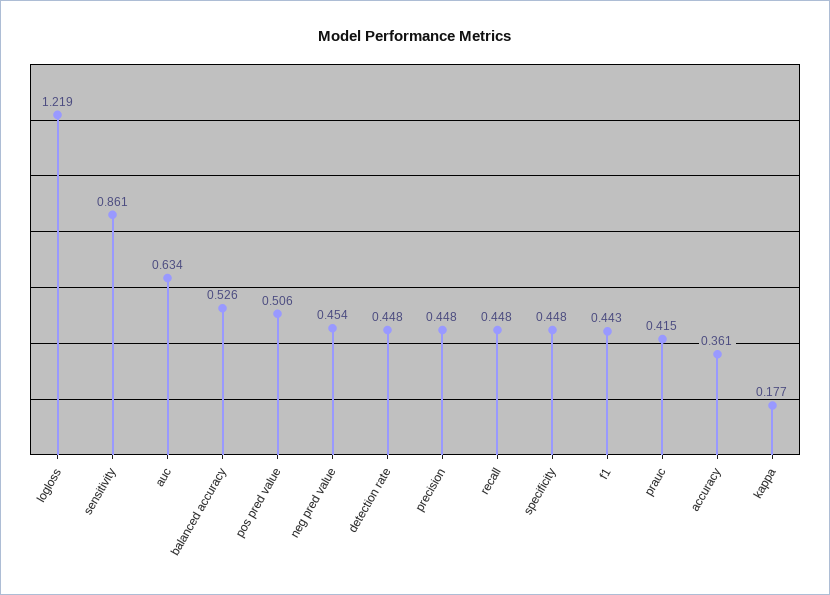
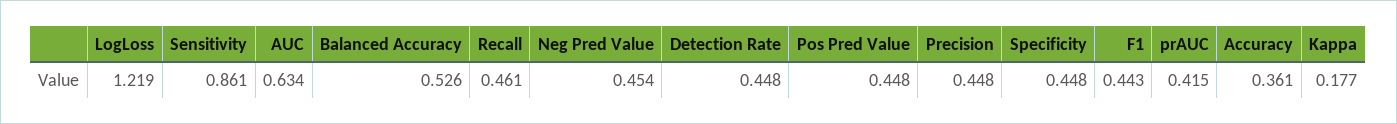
pos pred value: 0.506 -> 0.448
recall: 0.448 -> 0.461

